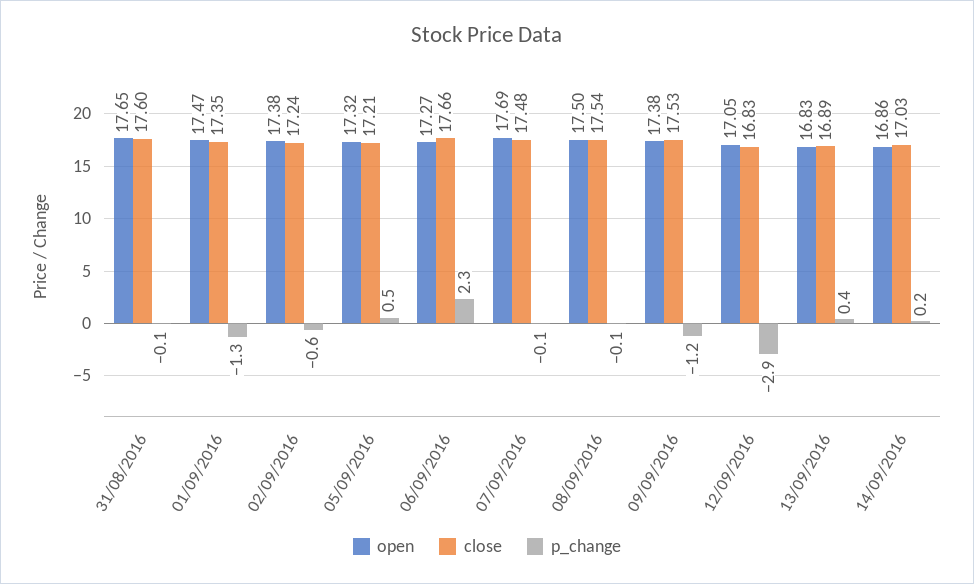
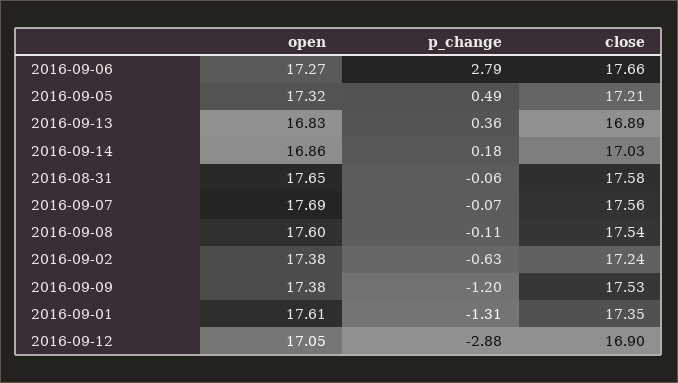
close, 31/08/2016: 17.6 -> 17.58
open, 01/09/2016: 17.47 -> 17.61
p_change, 06/09/2016: 2.3 -> 2.79
close, 07/09/2016: 17.48 -> 17.56
open, 08/09/2016: 17.5 -> 17.6
close, 12/09/2016: 16.83 -> 16.9

